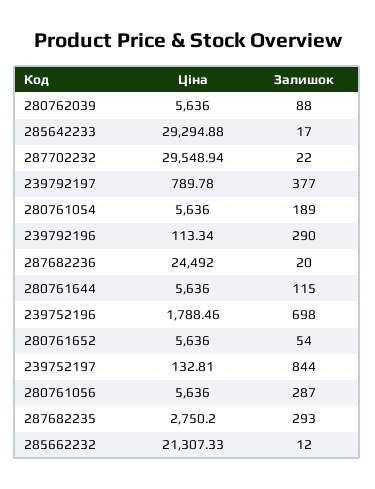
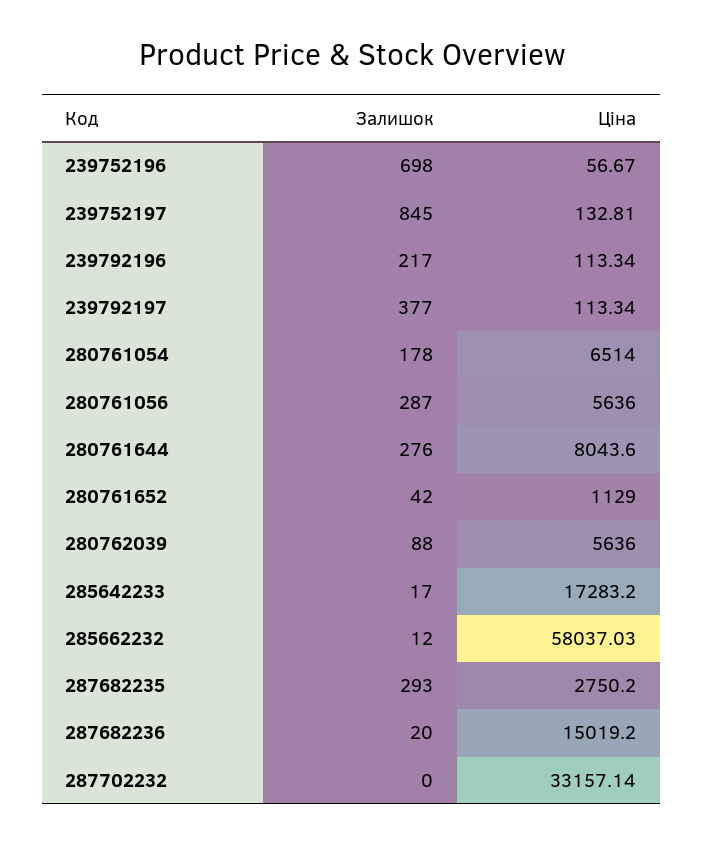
Ціна, 285642233: 29294.88 -> 17283.2
Ціна, 287702232: 29548.94 -> 33157.14
Залишок, 287702232: 22 -> 0
Ціна, 239792197: 789.78 -> 113.34
Ціна, 280761054: 5636 -> 6514
Залишок, 280761054: 189 -> 178
Залишок, 239792196: 290 -> 217
Ціна, 287682236: 24492 -> 15019.2
Ціна, 280761644: 5636 -> 8043.6
Залишок, 280761644: 115 -> 276
Ціна, 239752196: 1788.46 -> 56.67
Ціна, 280761652: 5636 -> 1129
Залишок, 280761652: 54 -> 42
Залишок, 239752197: 844 -> 845
Ціна, 285662232: 21307.33 -> 58037.03

